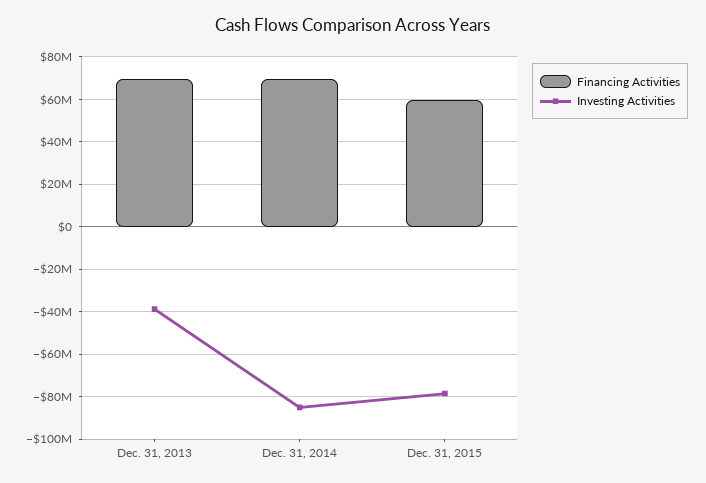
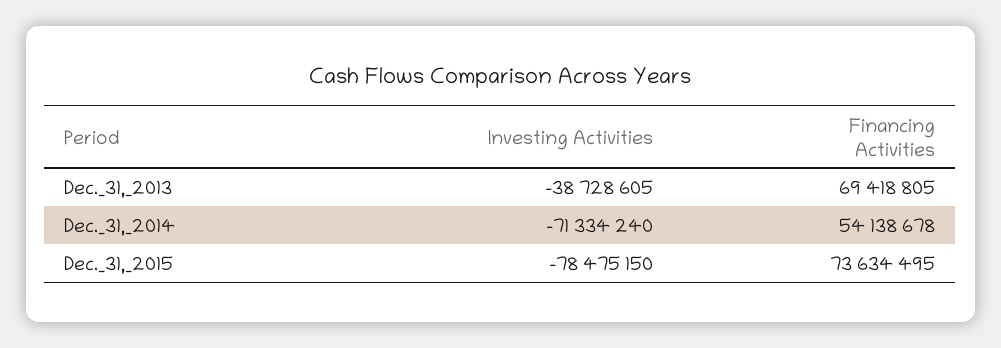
Financing Activities, Dec. 31, 2014: 70000000 -> 54138678
Investing Activities, Dec. 31, 2014: -85000000 -> -71334240
Financing Activities, Dec. 31, 2015: 60000000 -> 73634495

